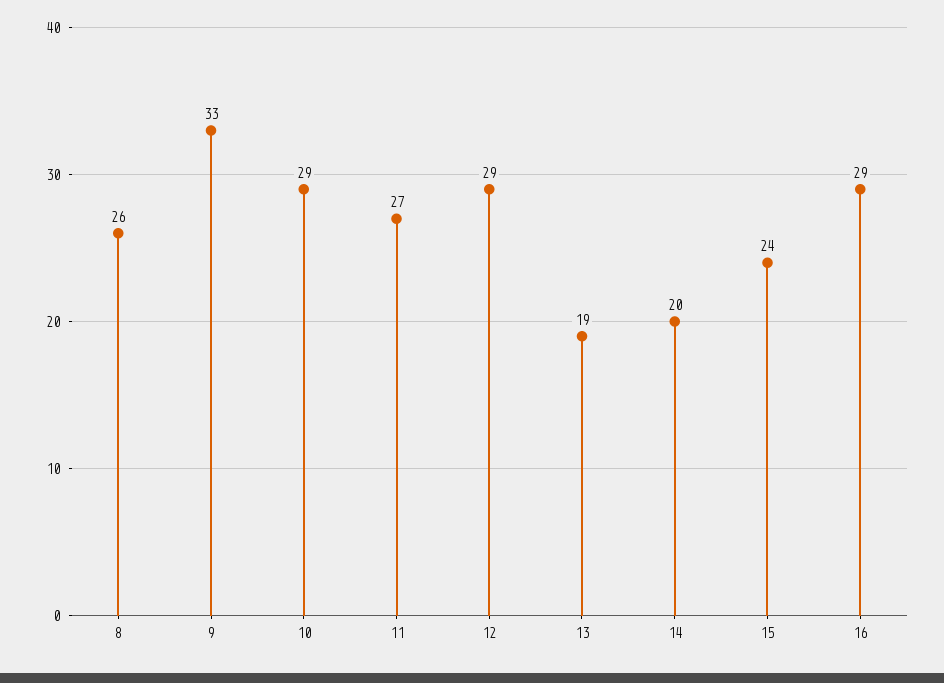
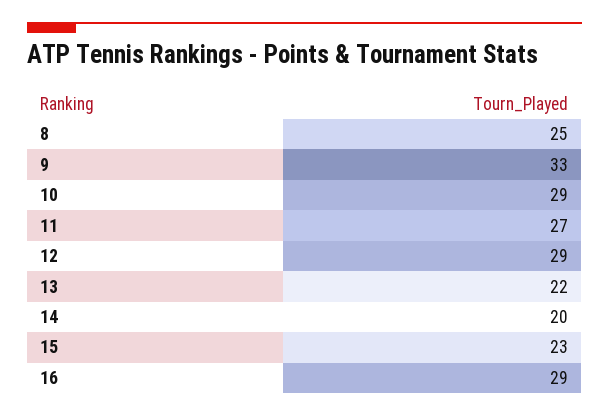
8: 26 -> 25
13: 19 -> 22
15: 24 -> 23

